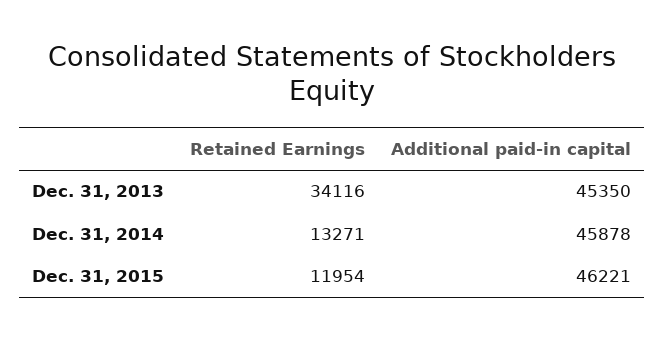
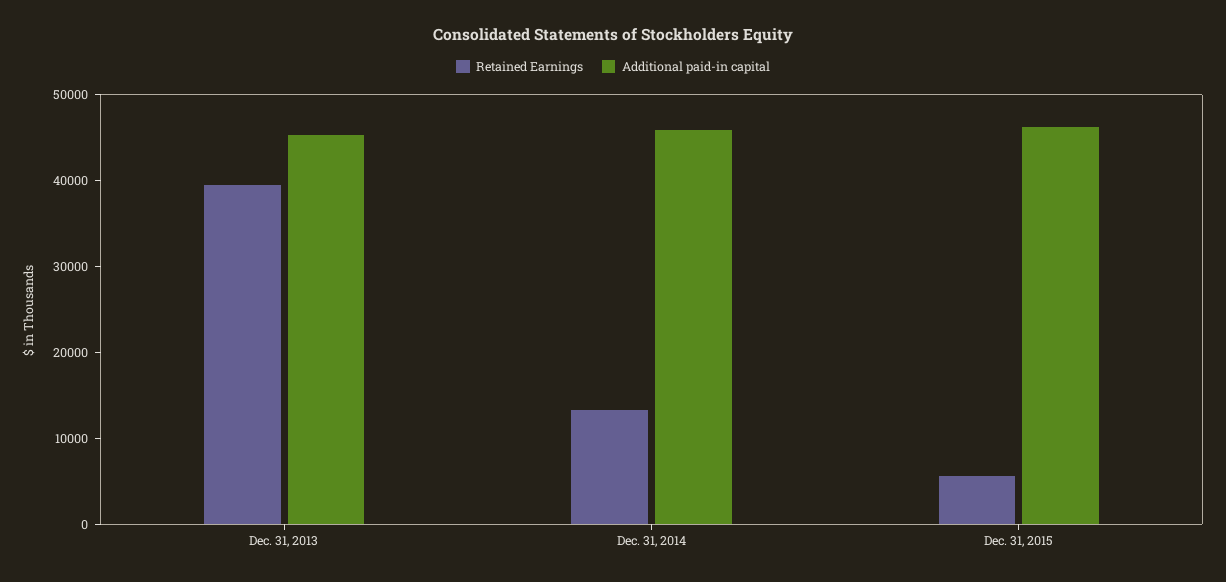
Retained Earnings, Dec. 31, 2013: 34116 -> 40000
Retained Earnings, Dec. 31, 2015: 11954 -> 6000

